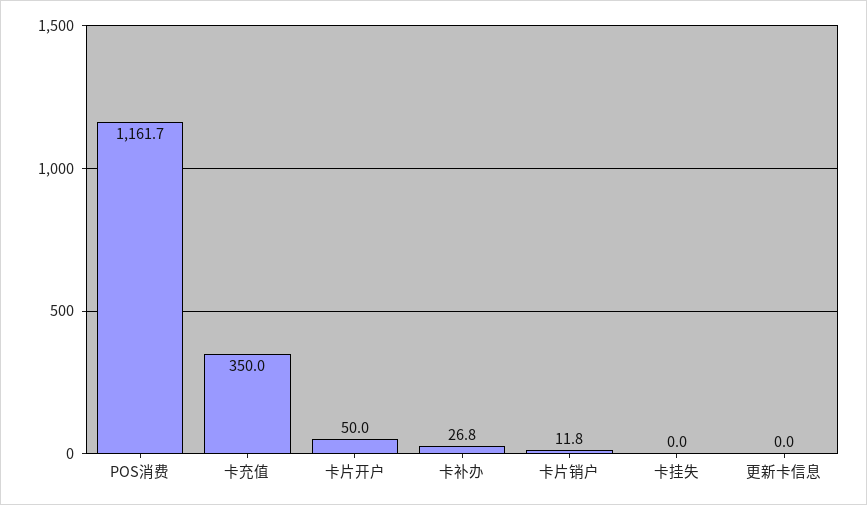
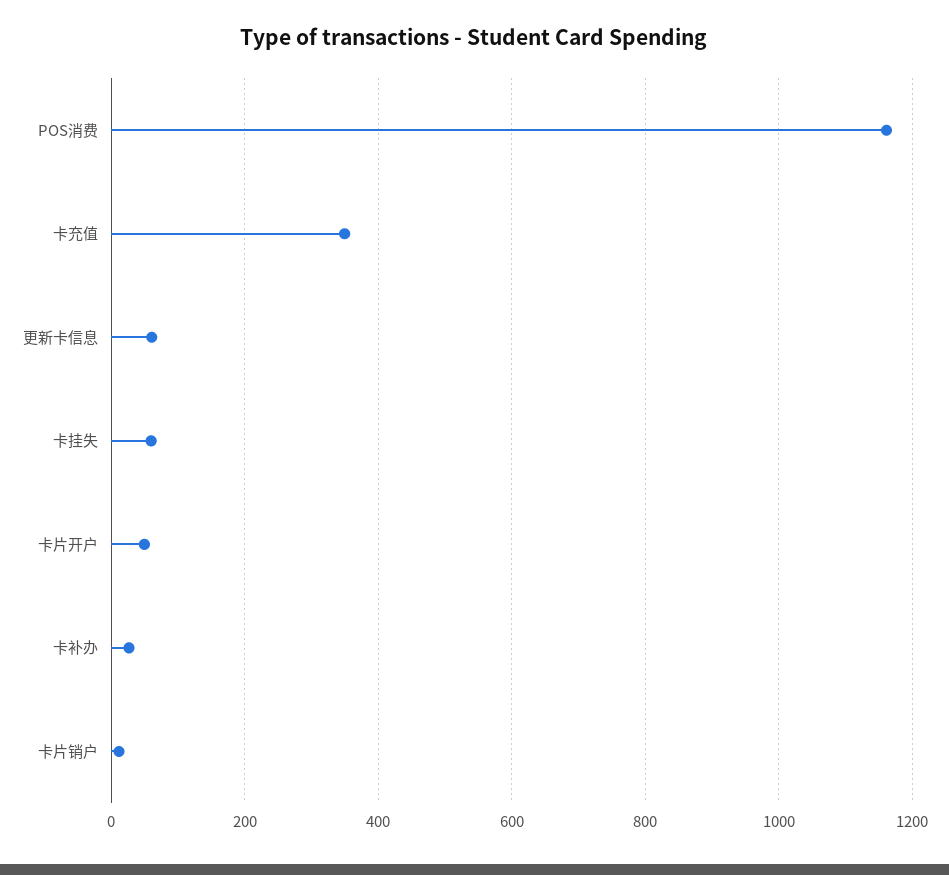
卡挂失: 0 -> 60
更新卡信息: 0 -> 60

